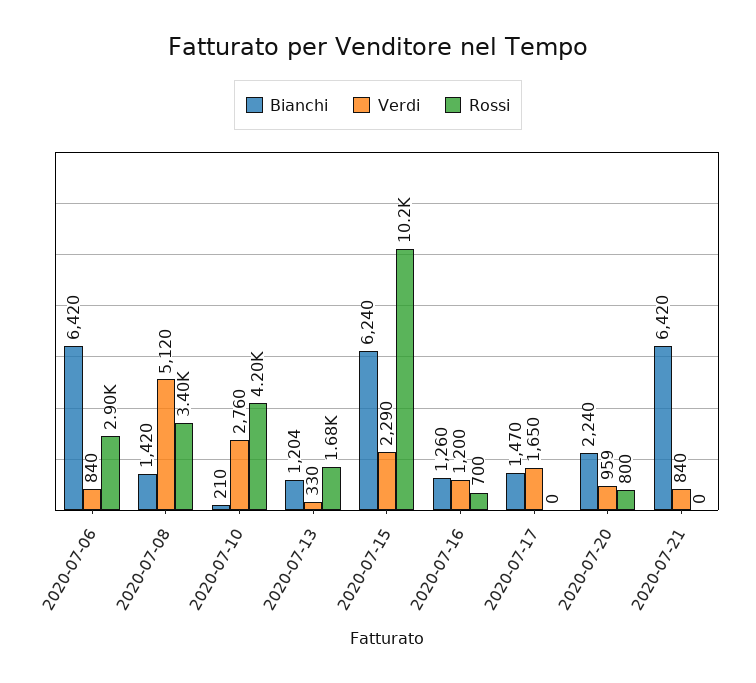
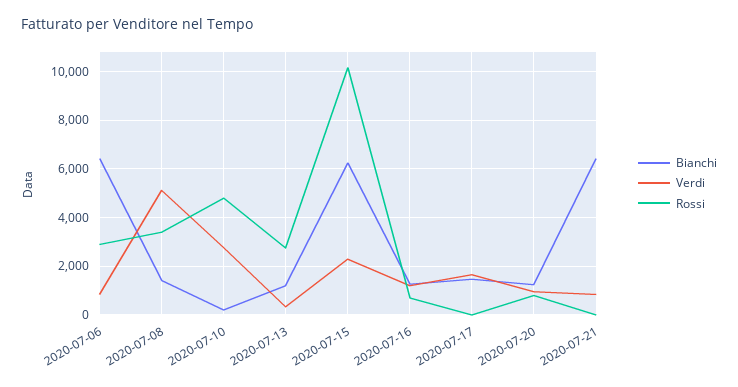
Rossi, 2020-07-10: 4200 -> 4750
Rossi, 2020-07-13: 1680 -> 2750
Bianchi, 2020-07-20: 2240 -> 1250

